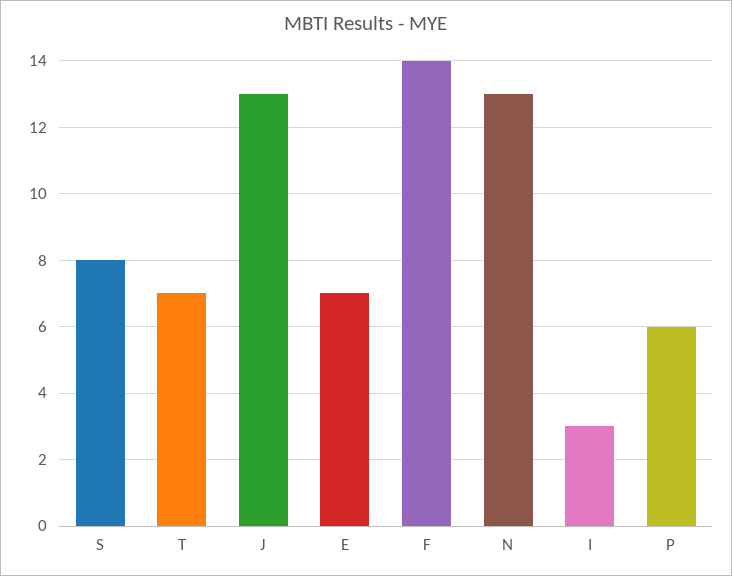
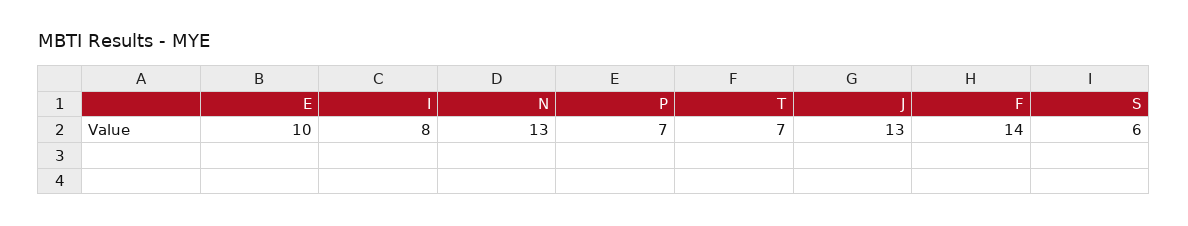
S: 8 -> 6
E: 7 -> 10
I: 3 -> 8
P: 6 -> 7

